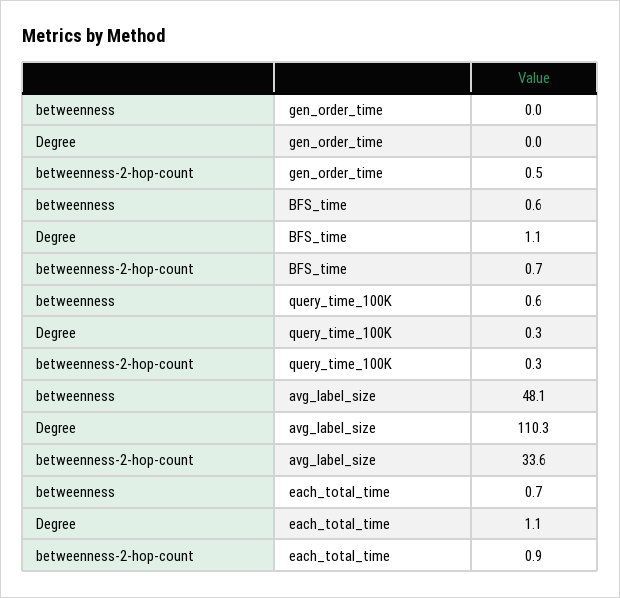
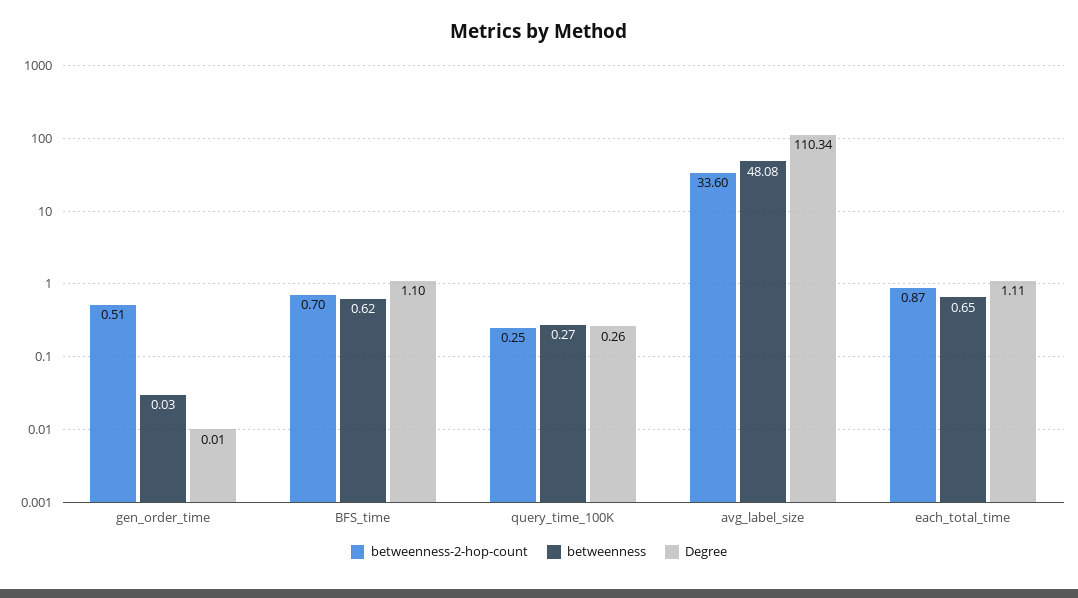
betweenness, query_time_100K: 0.6 -> 0.27

